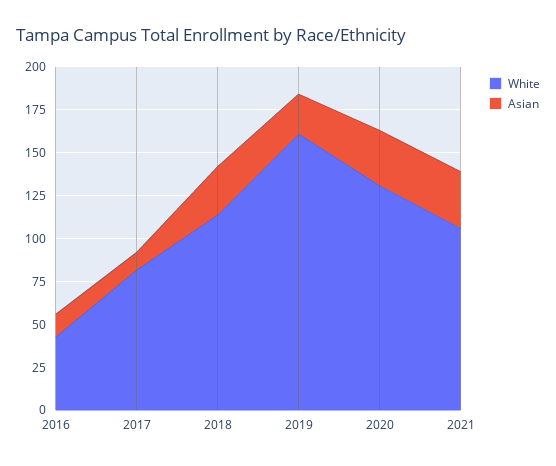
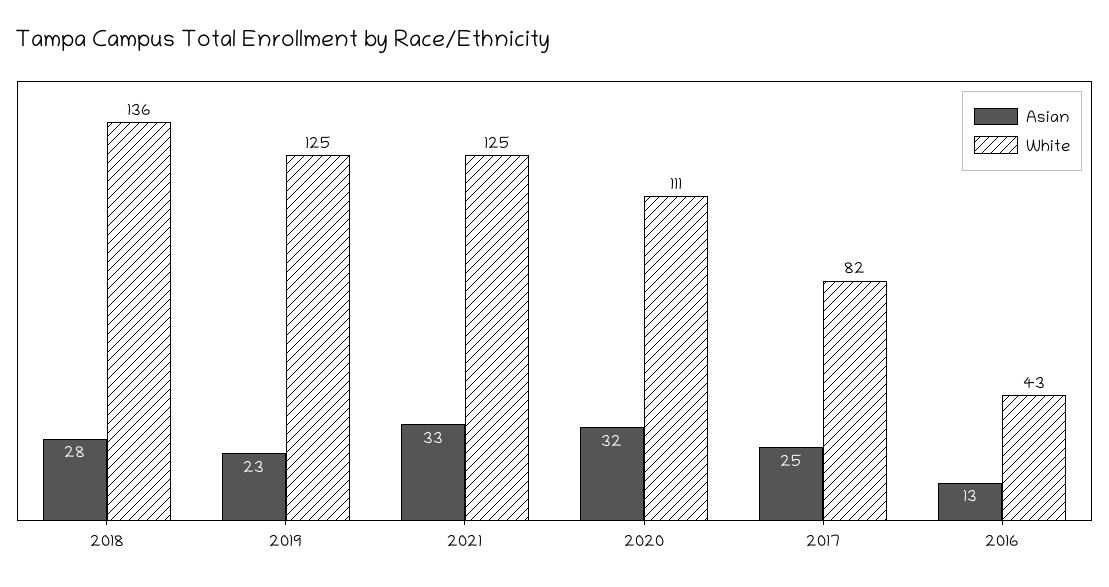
Asian, 2017: 10 -> 25
White, 2018: 115 -> 136
White, 2019: 160 -> 125
White, 2020: 130 -> 111
White, 2021: 105 -> 125

